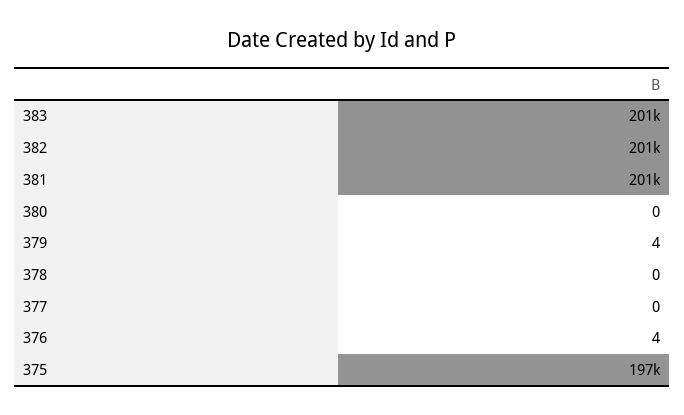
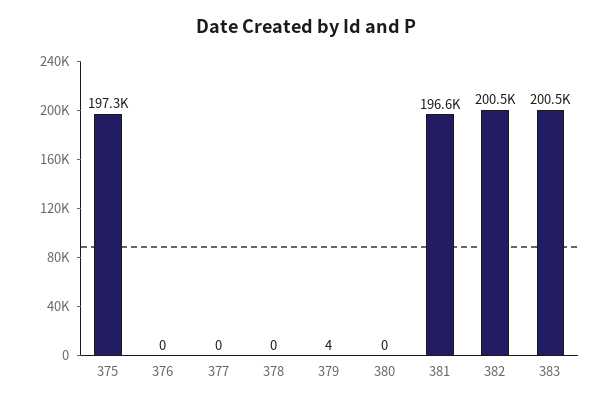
381: 201000 -> 196600
376: 4 -> 0

